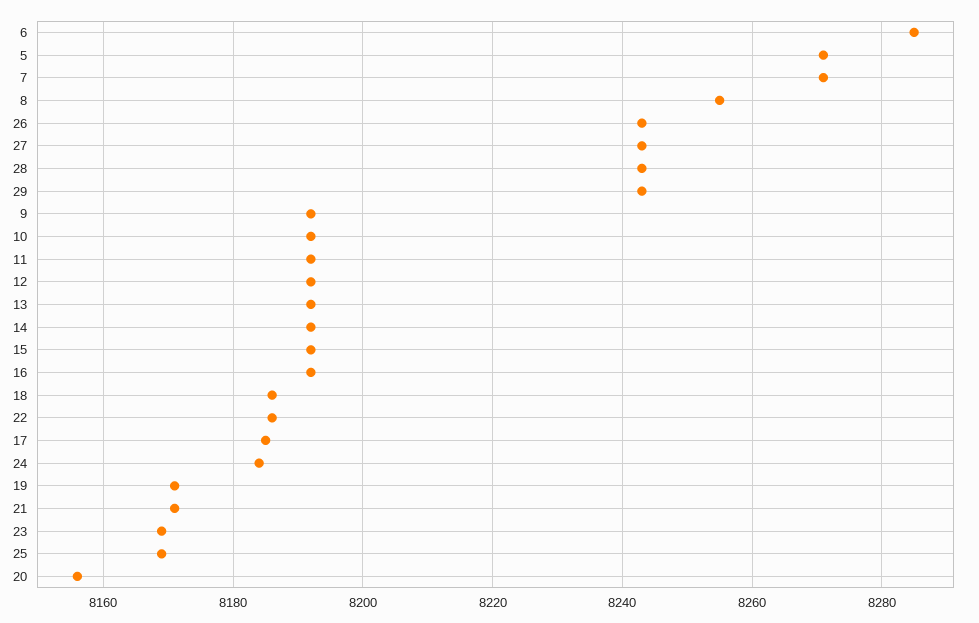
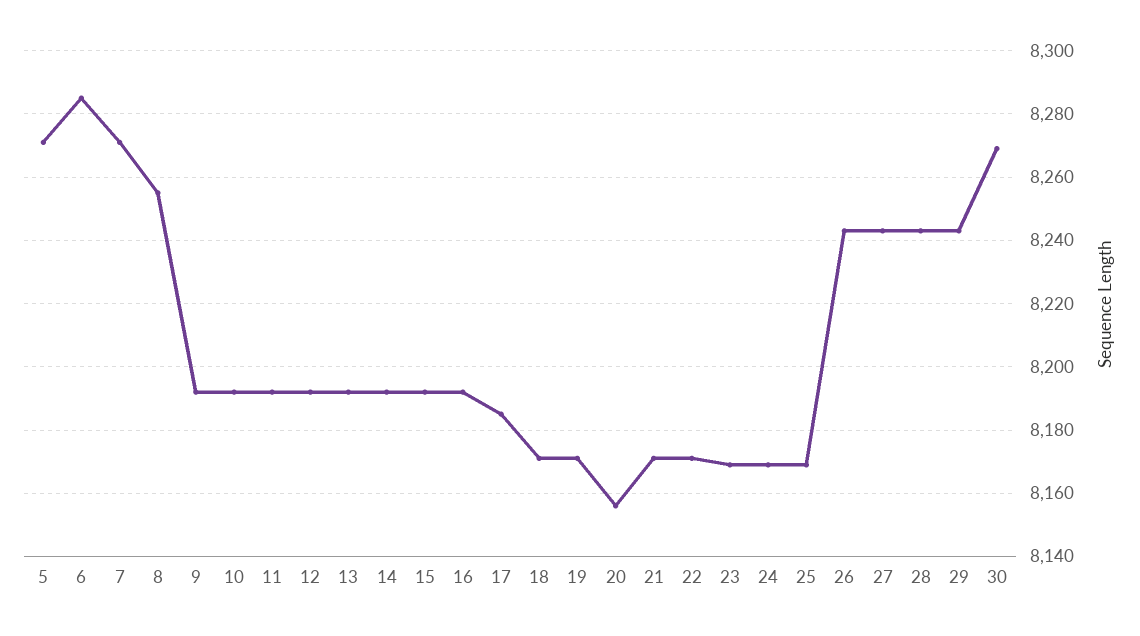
18: 8185 -> 8170
22: 8185 -> 8170
24: 8185 -> 8170
30: none -> 8270

